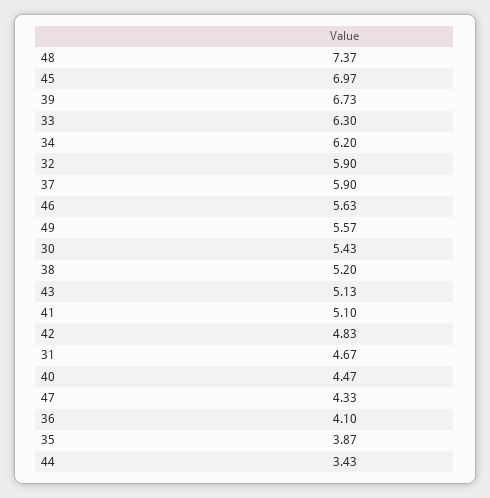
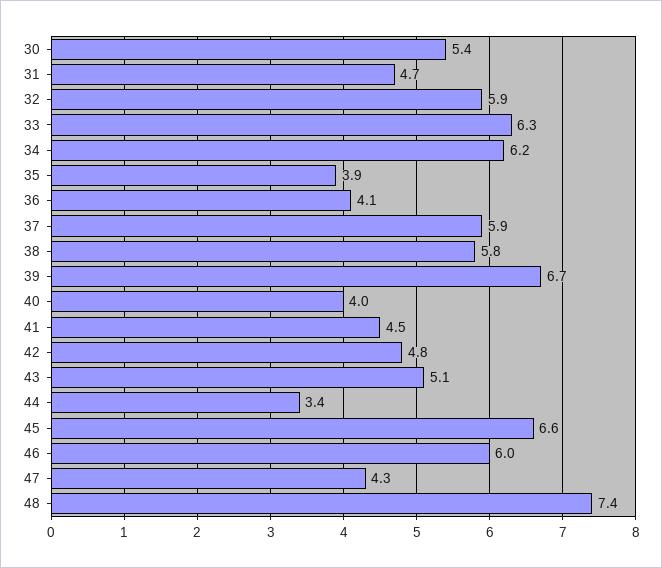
45: 6.97 -> 6.6
46: 5.63 -> 6
49: 5.57 -> none
38: 5.2 -> 5.8
41: 5.1 -> 4.5
40: 4.47 -> 4

